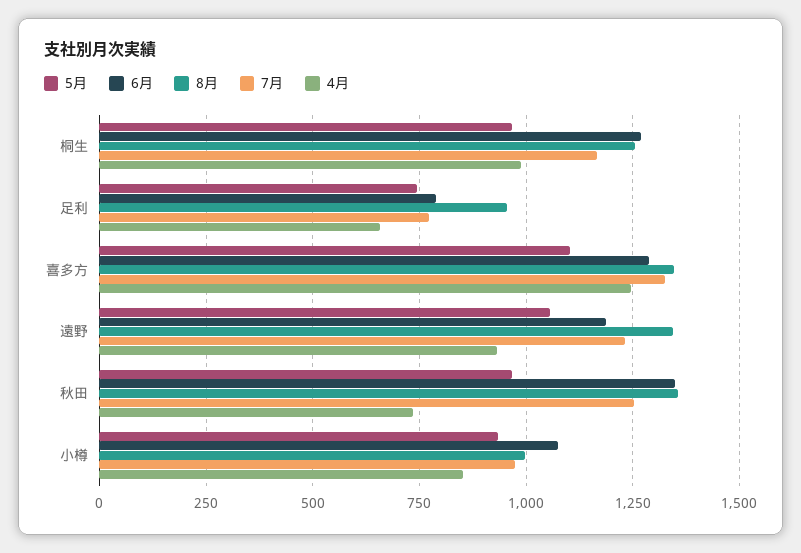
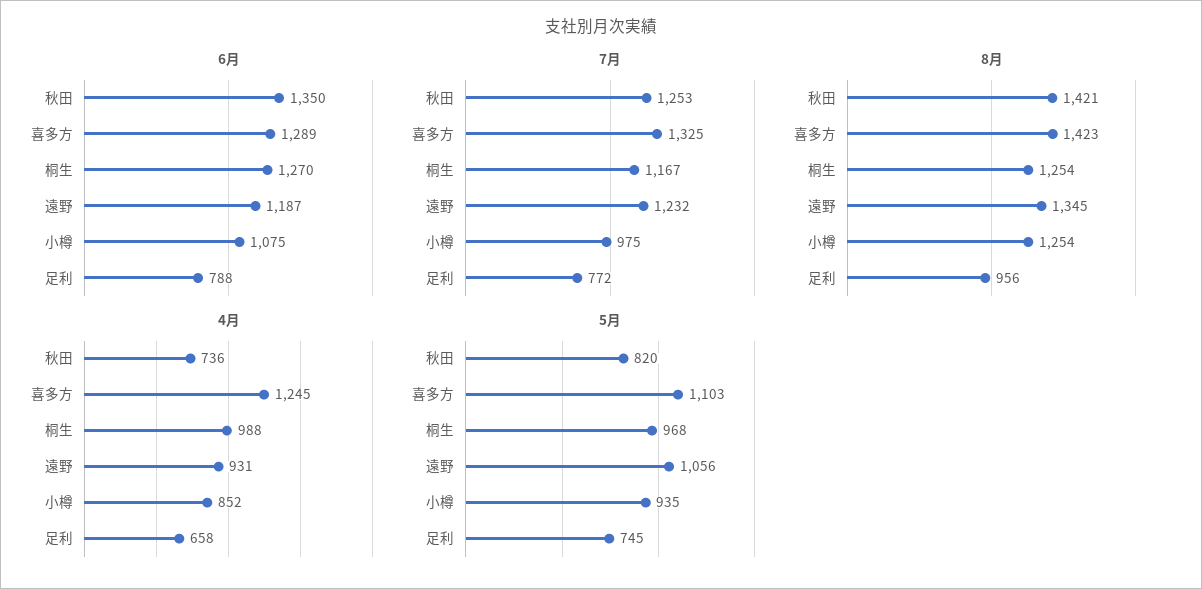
8月, 喜多方: 1350 -> 1423
5月, 秋田: 975 -> 820
8月, 秋田: 1350 -> 1421
8月, 小樽: 1000 -> 1254

